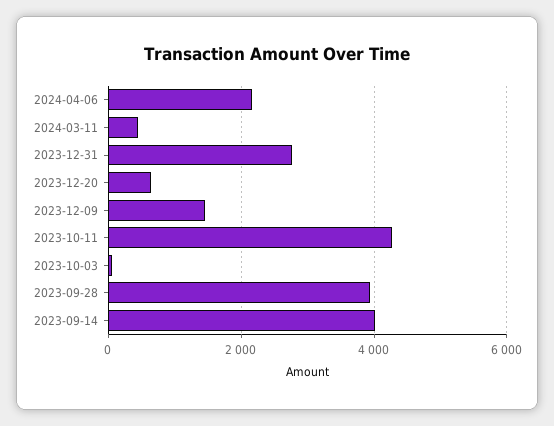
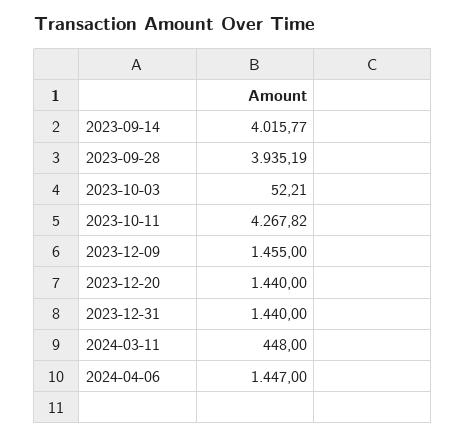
2024-04-06: 2200 -> 1447
2023-12-31: 2800 -> 1440
2023-12-20: 600 -> 1440

